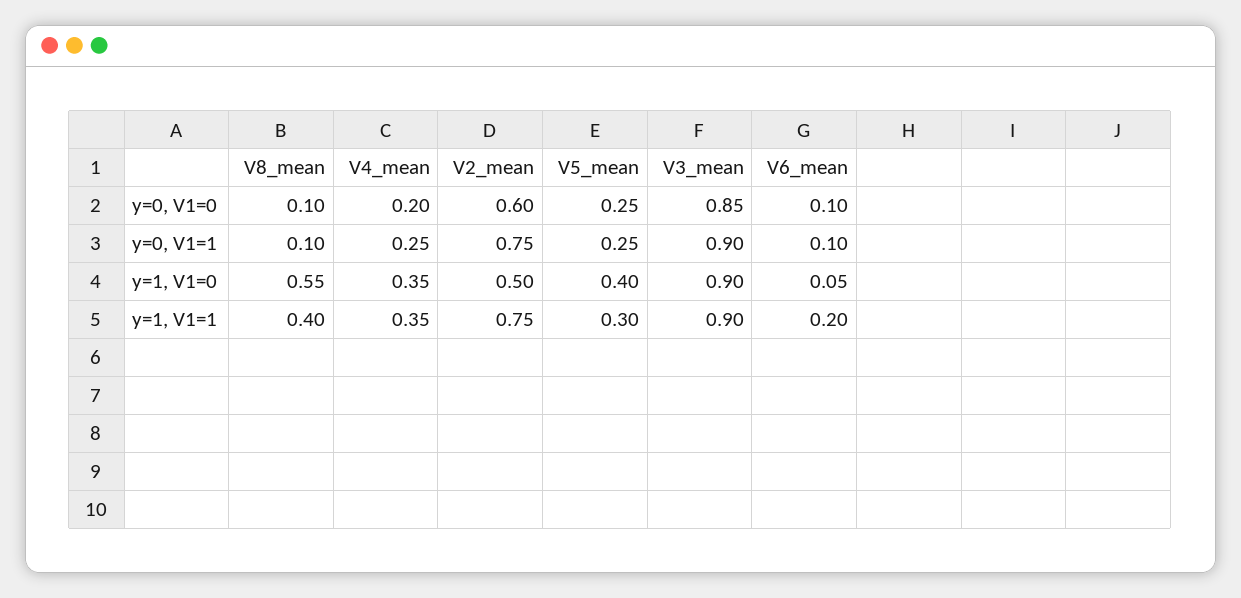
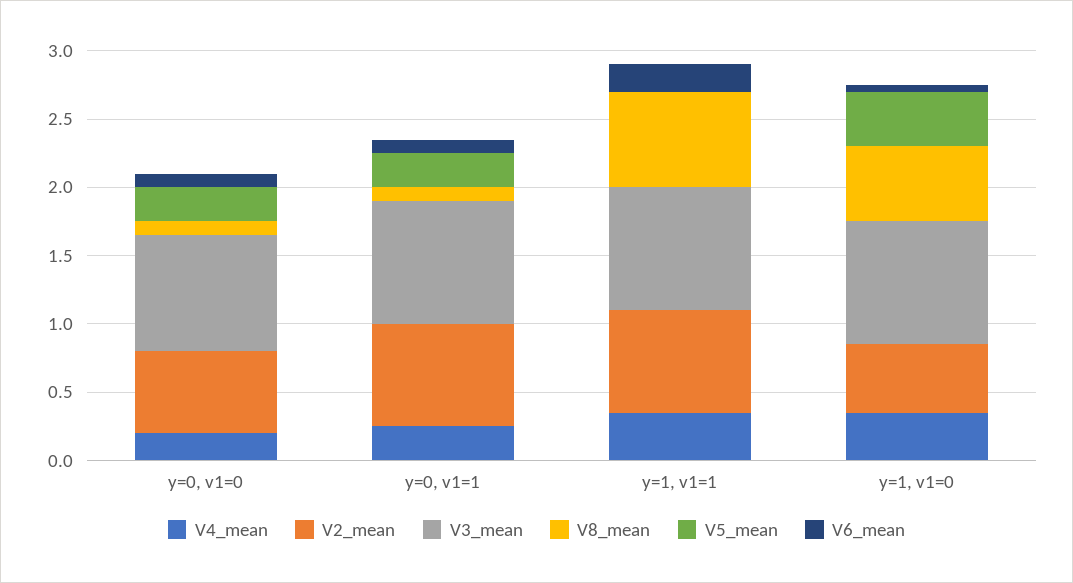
V8_mean, y=1, V1=1: 0.4 -> 0.7
V5_mean, y=1, V1=1: 0.3 -> 0

